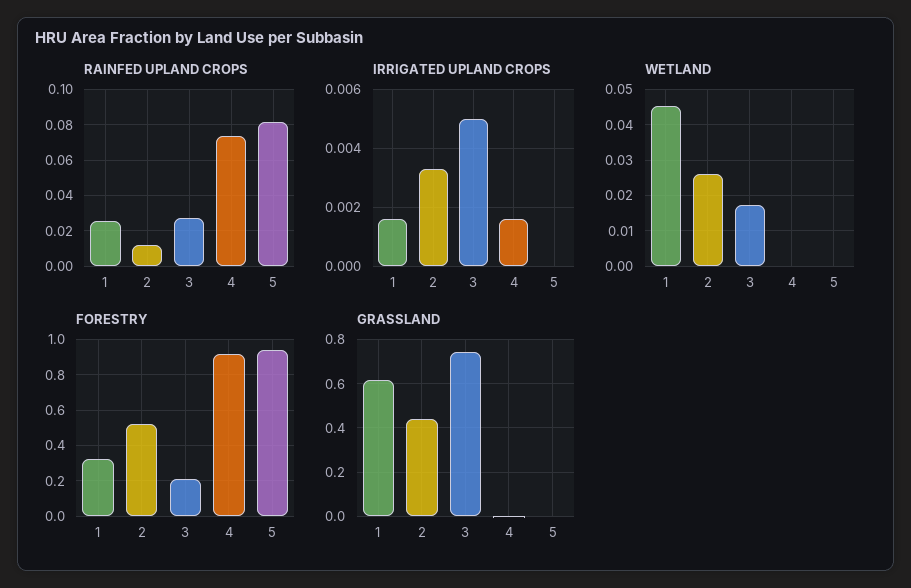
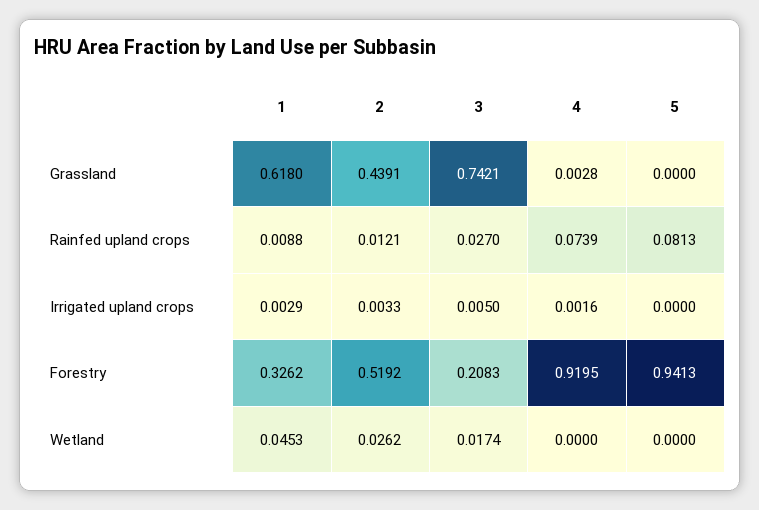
RAINFED UPLAND CROPS, 1: 0.025 -> 0.0088
IRRIGATED UPLAND CROPS, 1: 0.0015 -> 0.0029

